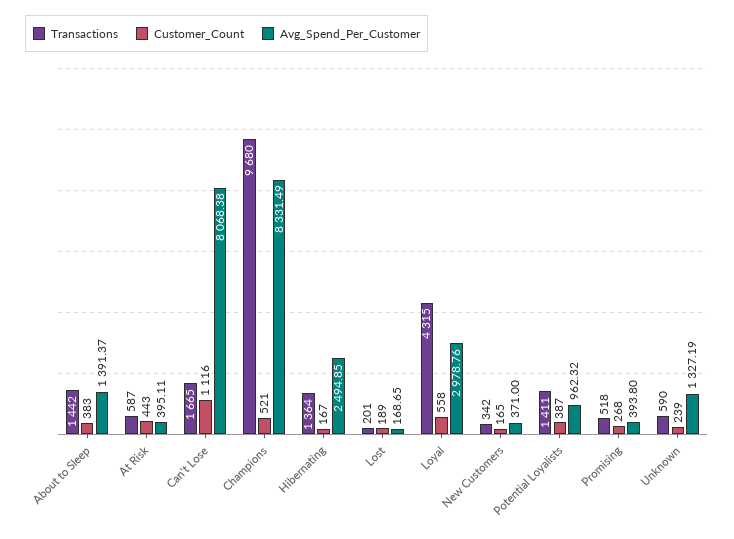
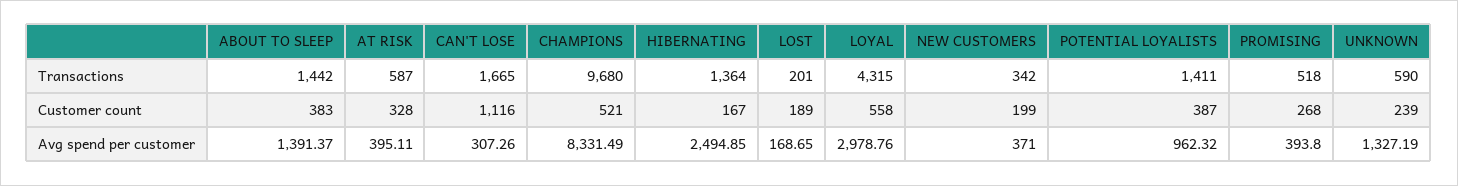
Customer_Count, At Risk: 443 -> 328
Avg_Spend_Per_Customer, Can't Lose: 8068.38 -> 307.26
Customer_Count, New Customers: 165 -> 199

